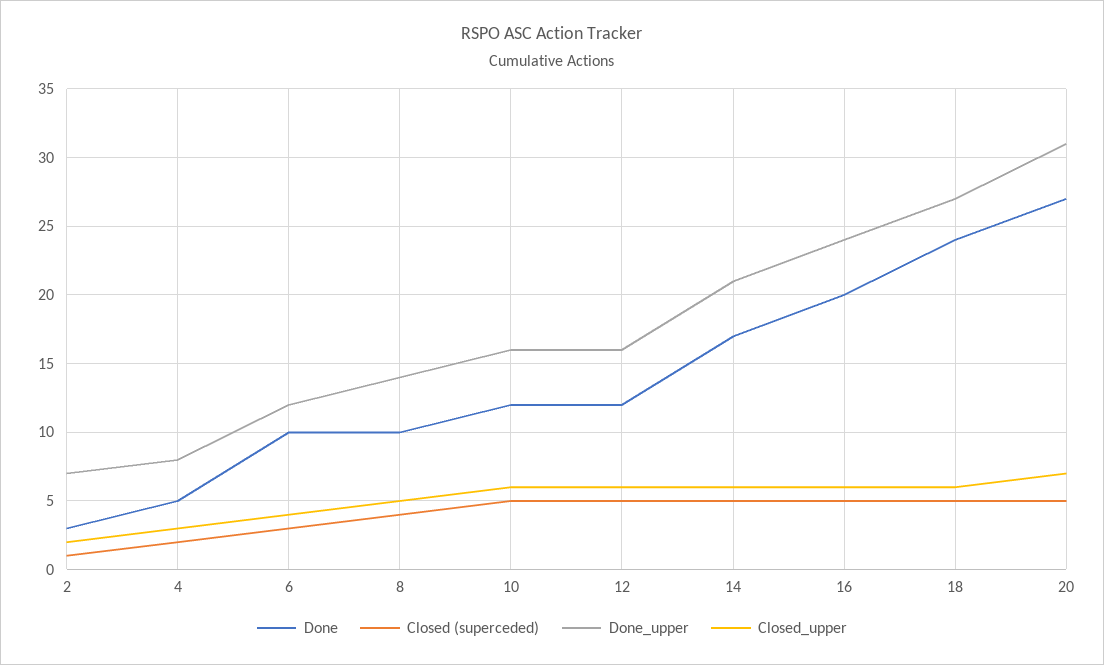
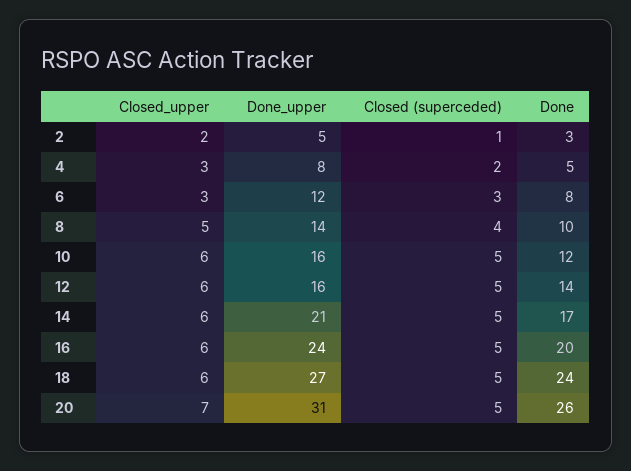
Done_upper, 2: 7 -> 5
Done, 6: 10 -> 8
Closed_upper, 6: 4 -> 3
Done, 12: 12 -> 14
Done, 20: 27 -> 26

